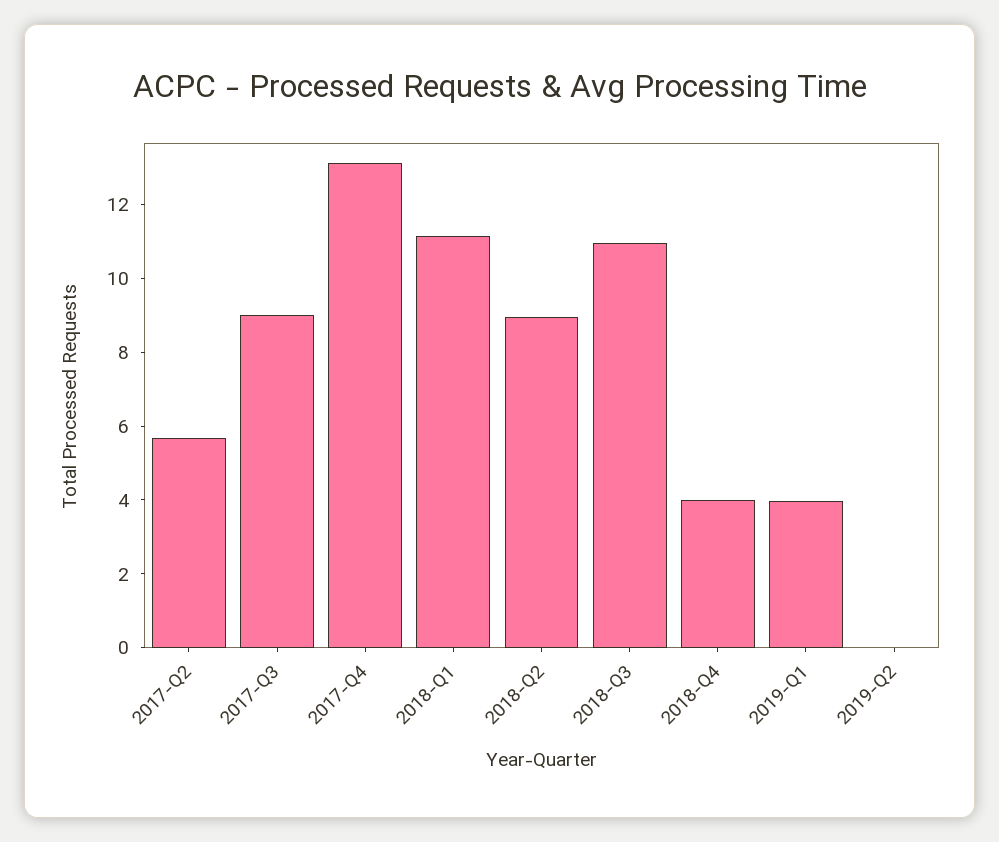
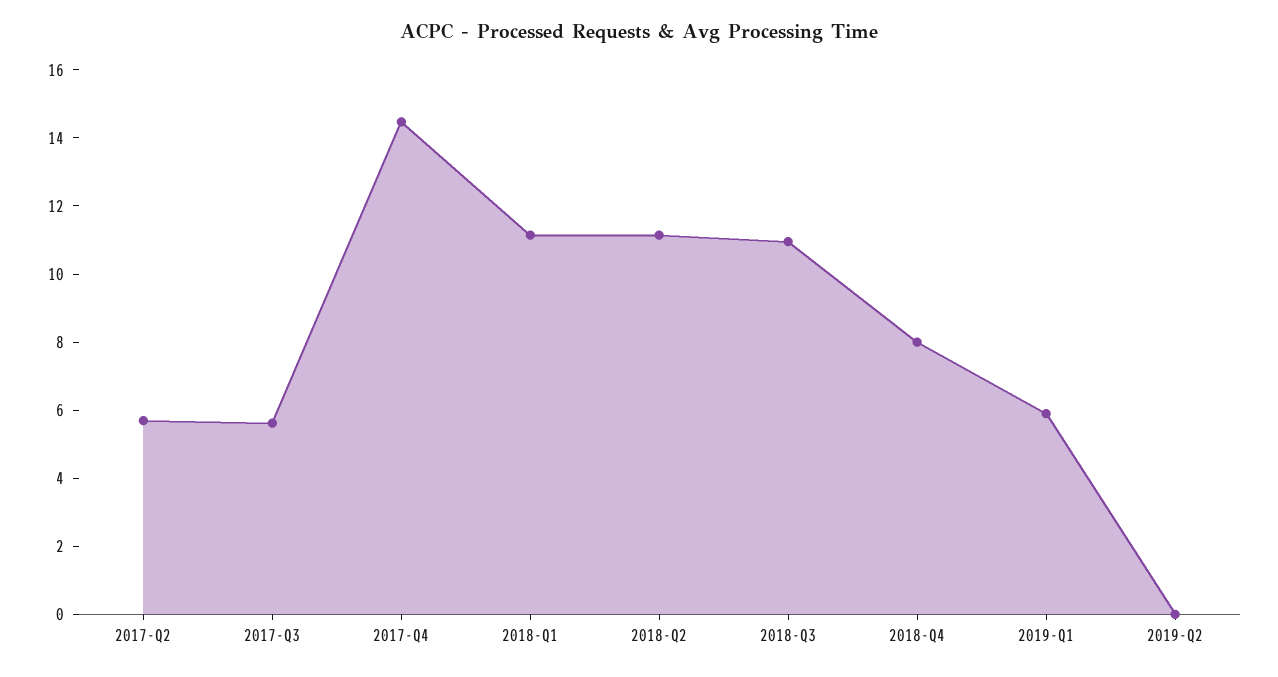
2017-Q3: 9 -> 5.5
2017-Q4: 13 -> 14.5
2018-Q2: 9 -> 11
2018-Q4: 4 -> 8
2019-Q1: 4 -> 6

